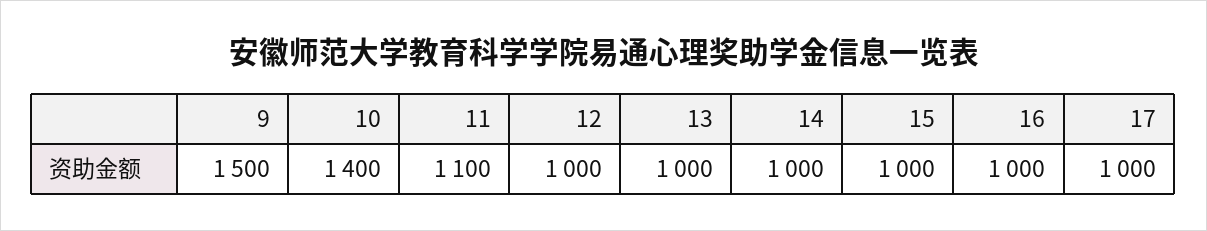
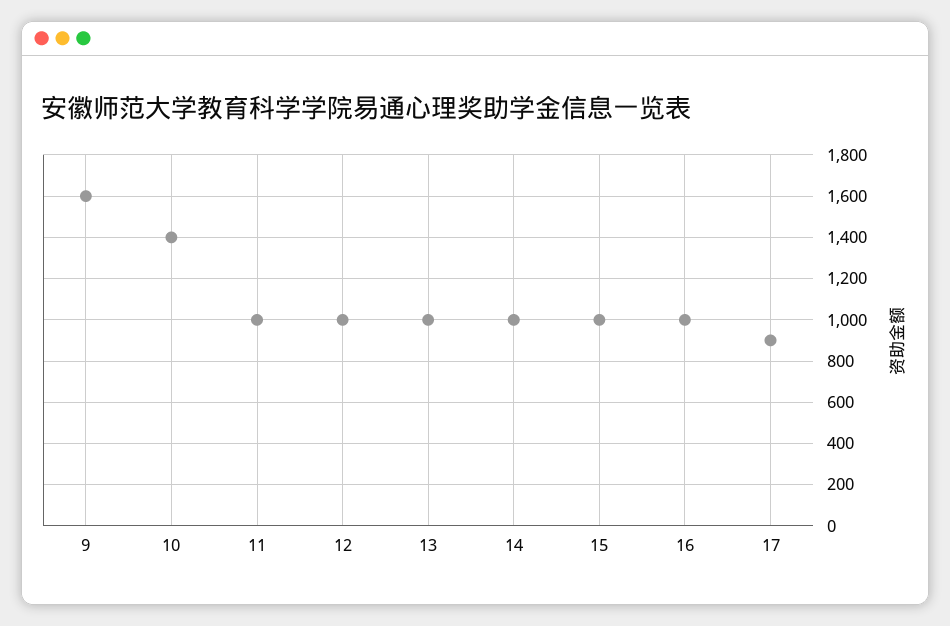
9: 1500 -> 1600
11: 1100 -> 1000
17: 1000 -> 900

